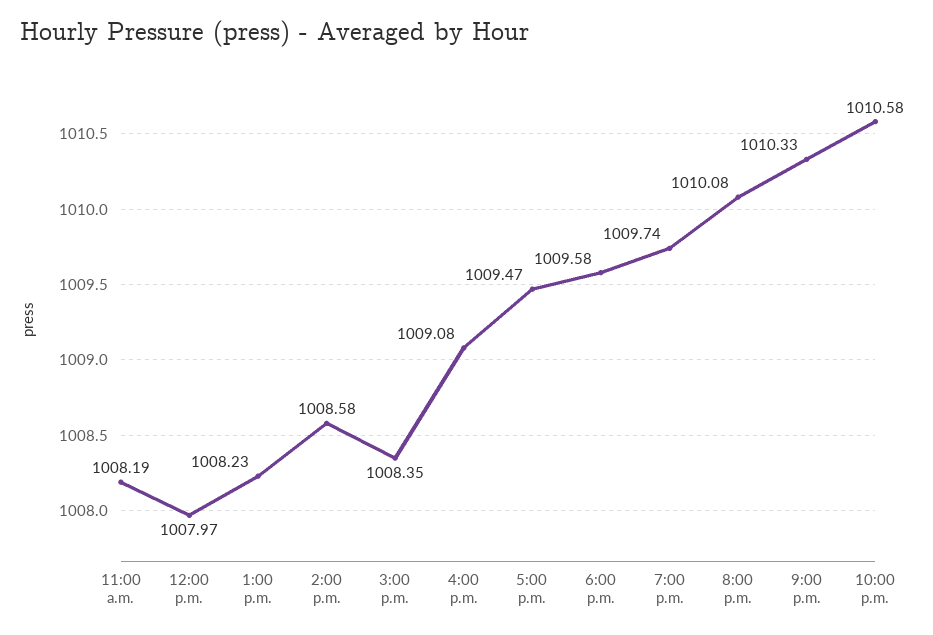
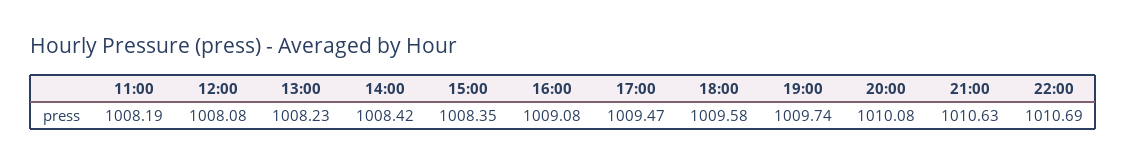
12:00 p.m.: 1007.97 -> 1008.08
2:00 p.m.: 1008.58 -> 1008.42
9:00 p.m.: 1010.33 -> 1010.63
10:00 p.m.: 1010.58 -> 1010.69

